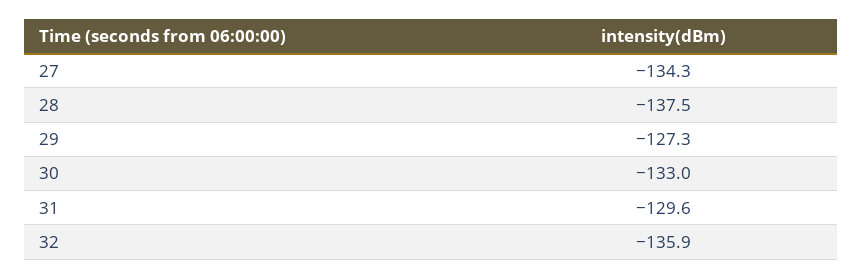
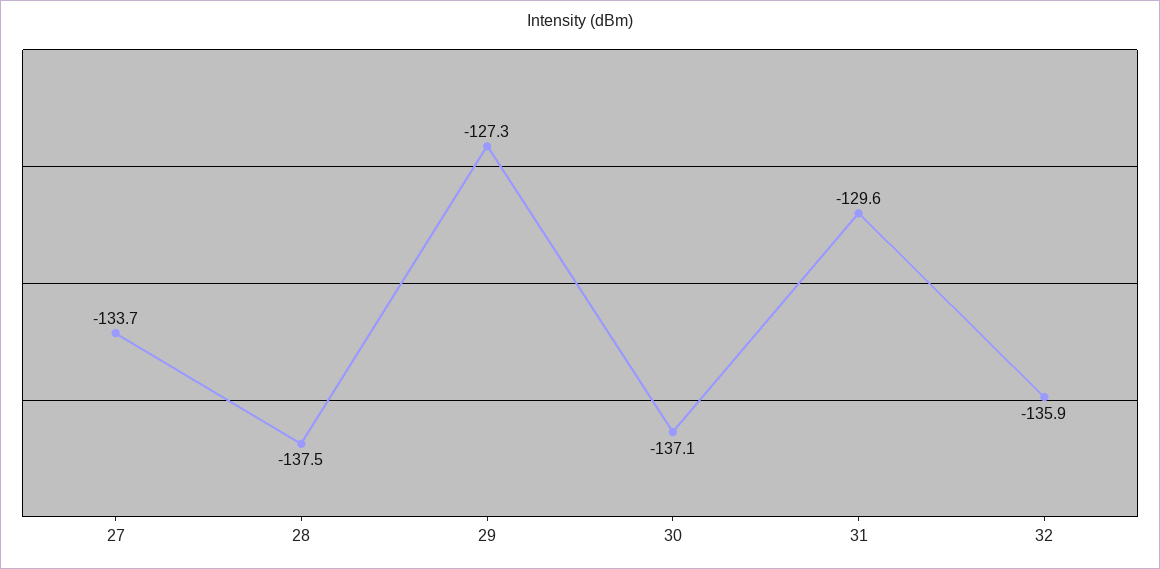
27: -134.3 -> -133.7
30: -133 -> -137.1

